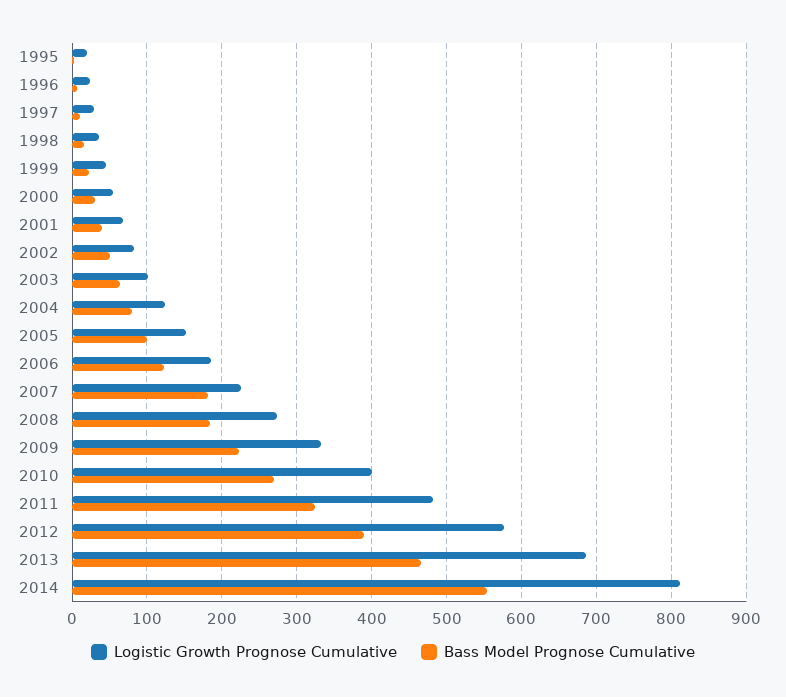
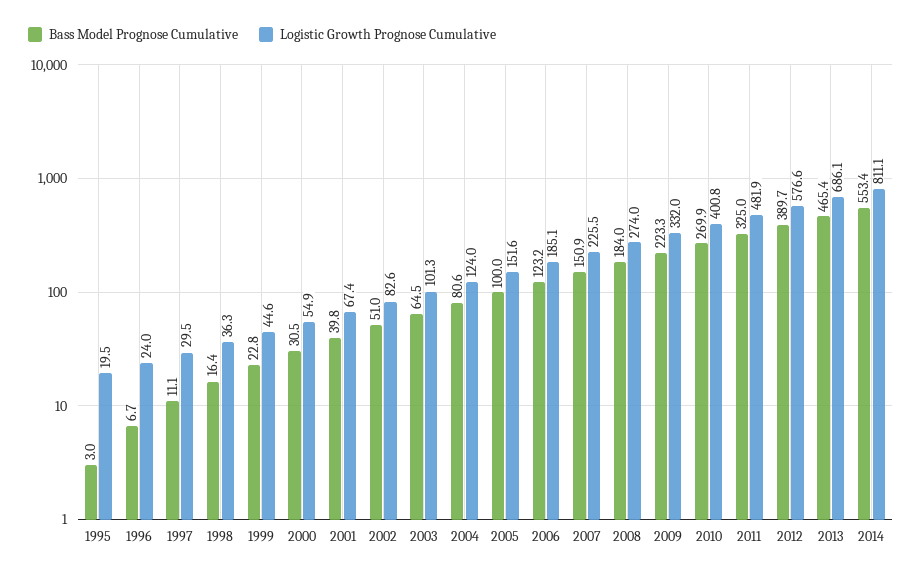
Bass Model Prognose Cumulative, 2007: 180 -> 150.9

